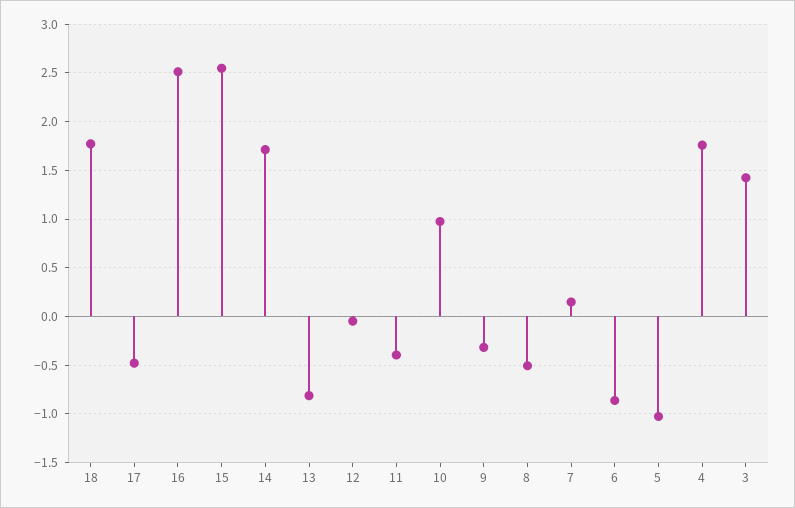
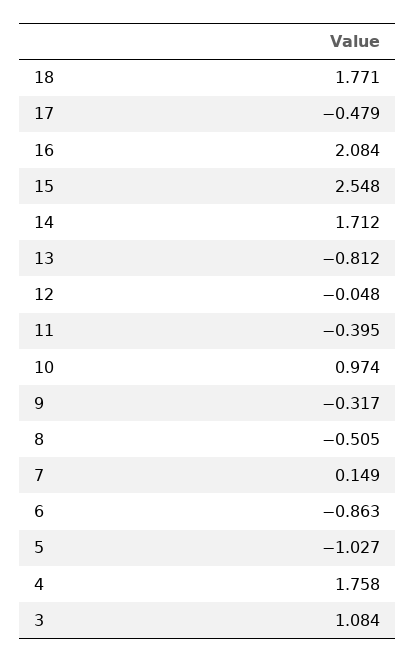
16: 2.5 -> 2.084
3: 1.4 -> 1.084

